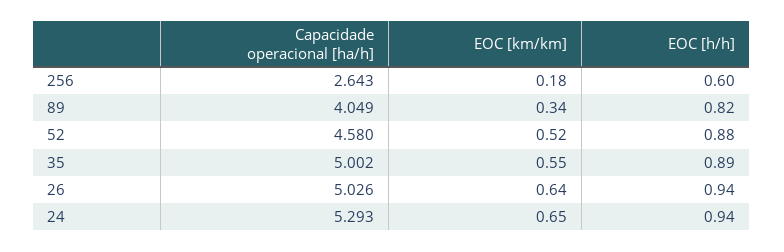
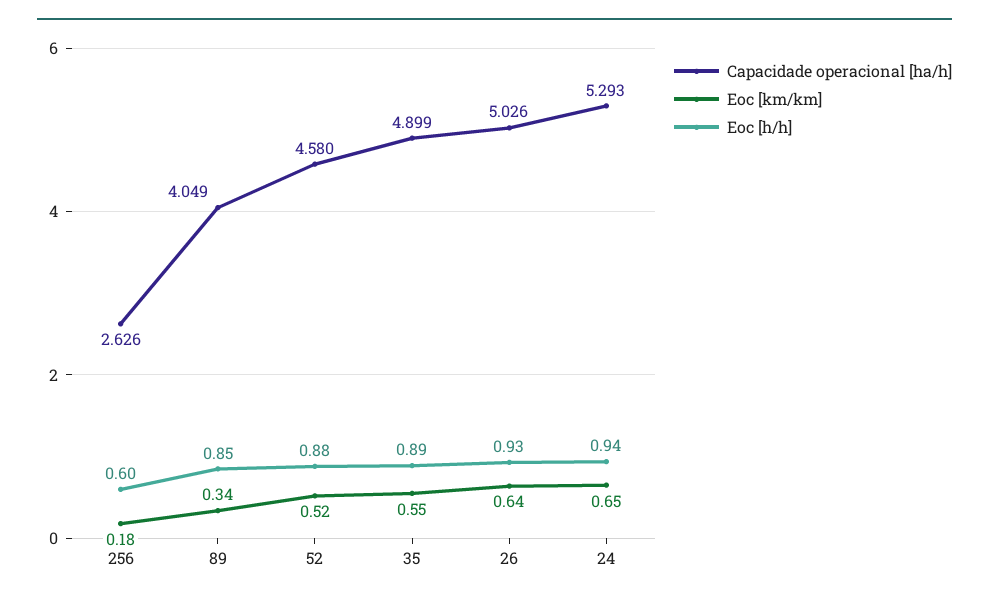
Capacidade operacional [ha/h], 256: 2.643 -> 2.626
EOC [h/h], 89: 0.82 -> 0.85
Capacidade operacional [ha/h], 35: 5.002 -> 4.899
EOC [h/h], 26: 0.94 -> 0.93

